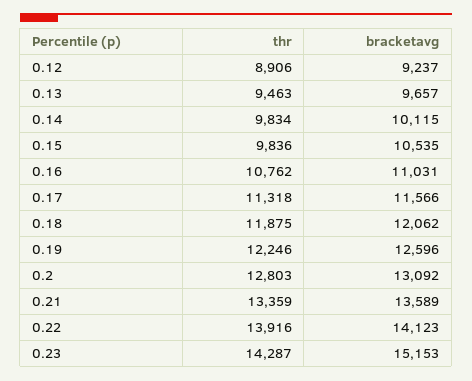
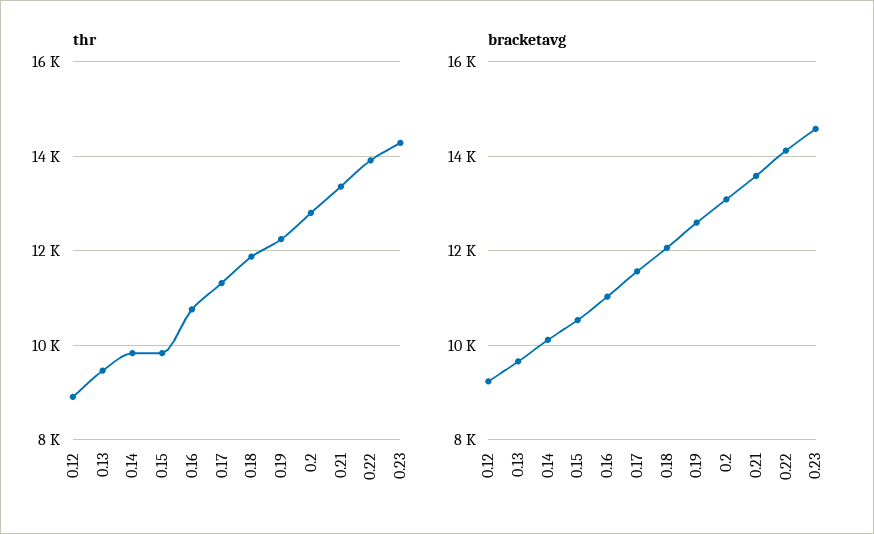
bracketavg, 0.23: 15153 -> 14600

